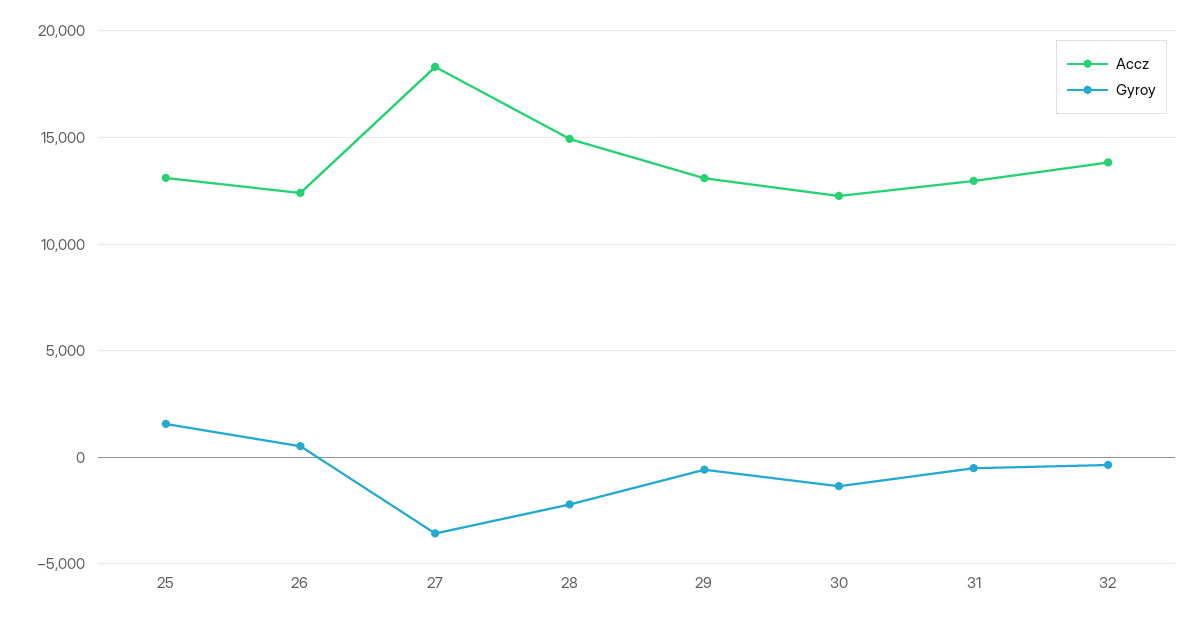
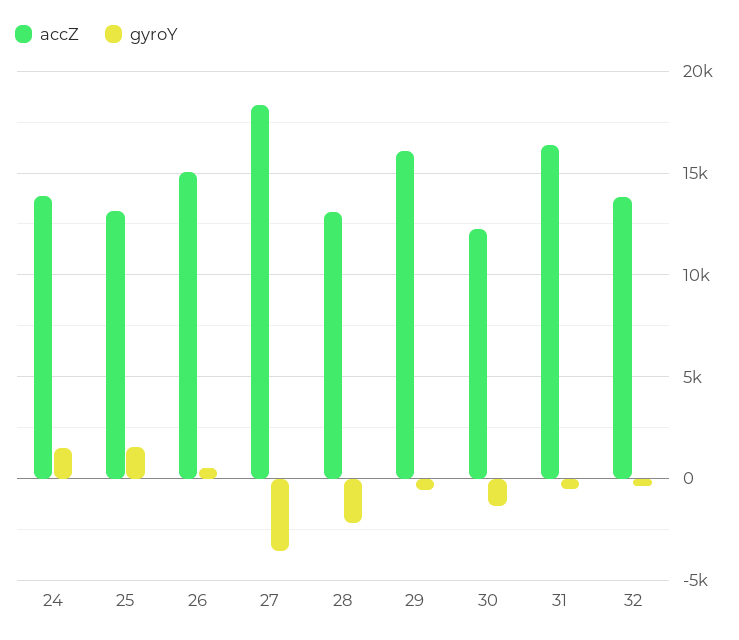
Accz, 26: 12500 -> 15000
Accz, 28: 15000 -> 13000
Accz, 29: 13000 -> 16000
Accz, 31: 13000 -> 16500
Accz, 24: none -> 14000
Gyroy, 24: none -> 1500

